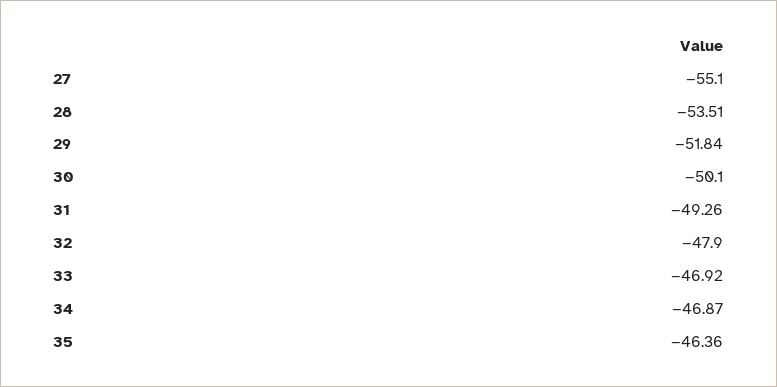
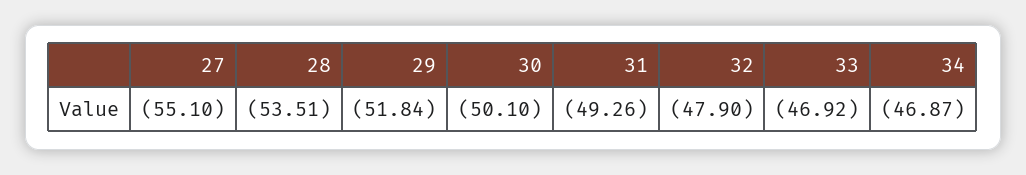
35: -46.36 -> none

